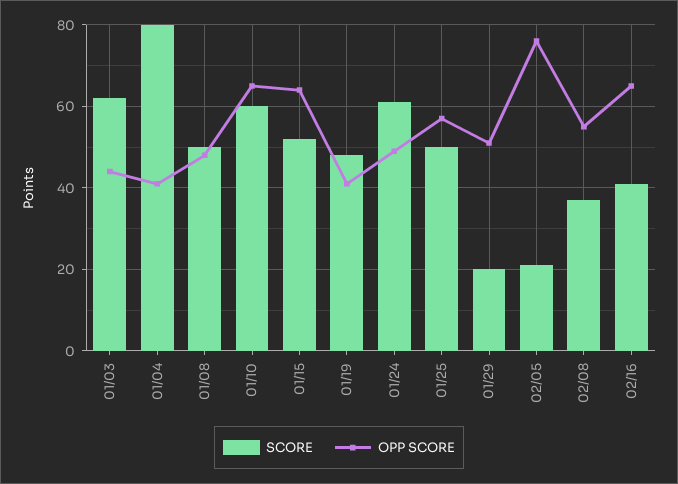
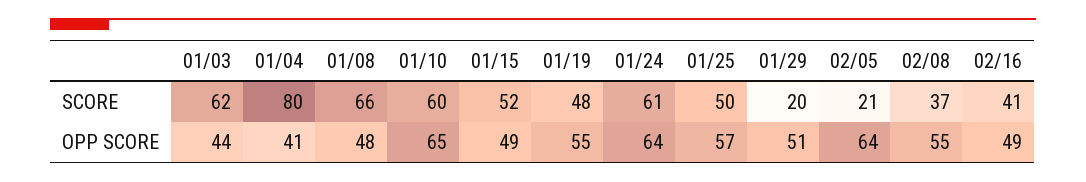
SCORE, 01/08: 50 -> 66
OPP SCORE, 01/15: 65 -> 49
OPP SCORE, 01/19: 40 -> 55
OPP SCORE, 01/24: 50 -> 64
OPP SCORE, 02/05: 75 -> 64
OPP SCORE, 02/16: 65 -> 49

